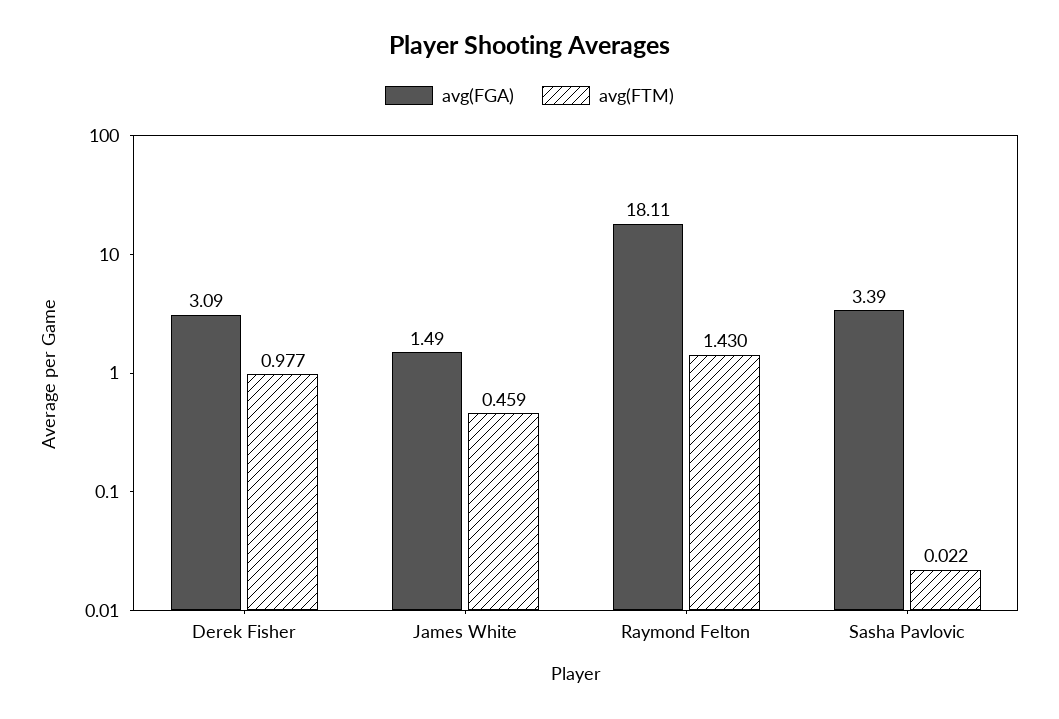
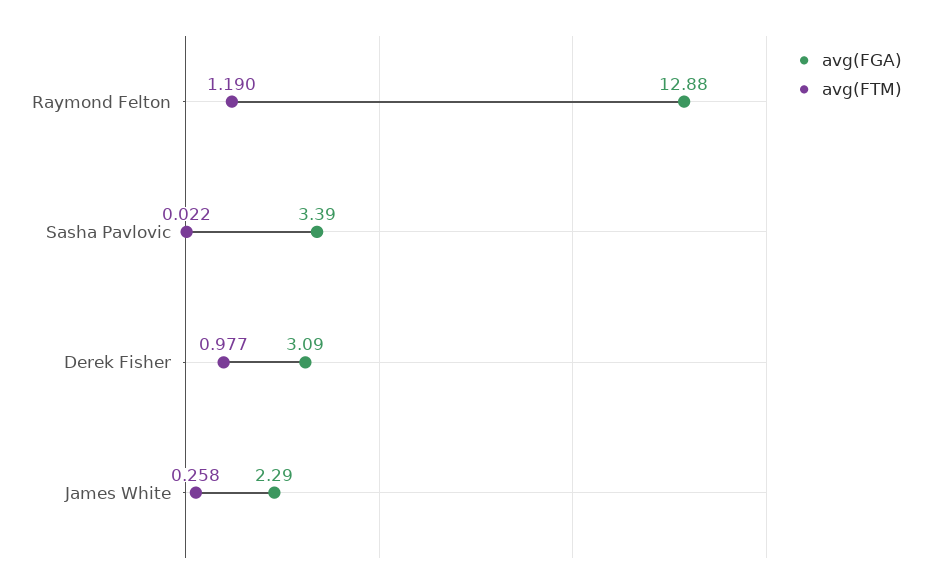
avg(FGA), James White: 1.49 -> 2.29
avg(FTM), James White: 0.459 -> 0.258
avg(FGA), Raymond Felton: 18.11 -> 12.88
avg(FTM), Raymond Felton: 1.43 -> 1.19

